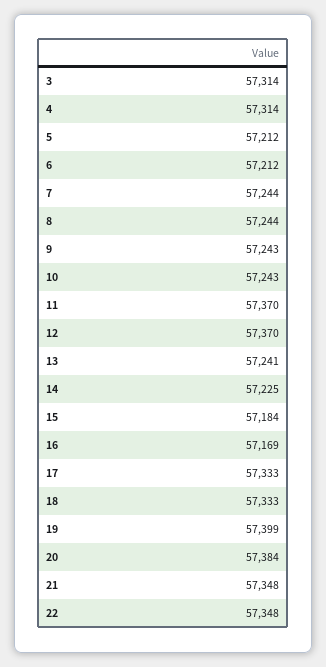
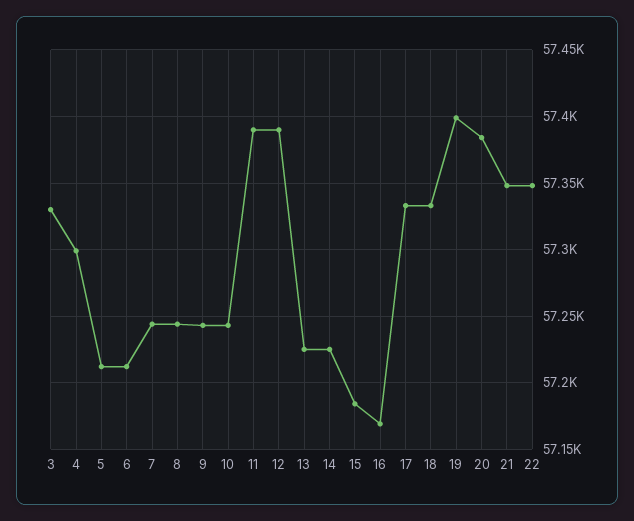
3: 57314 -> 57330
4: 57314 -> 57300
11: 57370 -> 57390
12: 57370 -> 57390
13: 57241 -> 57225

